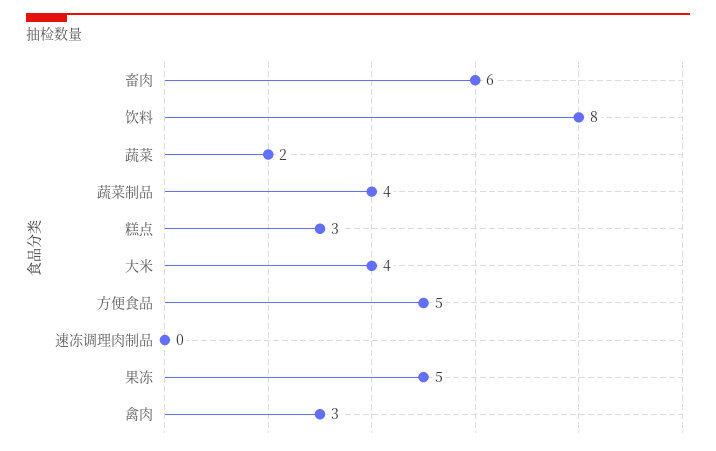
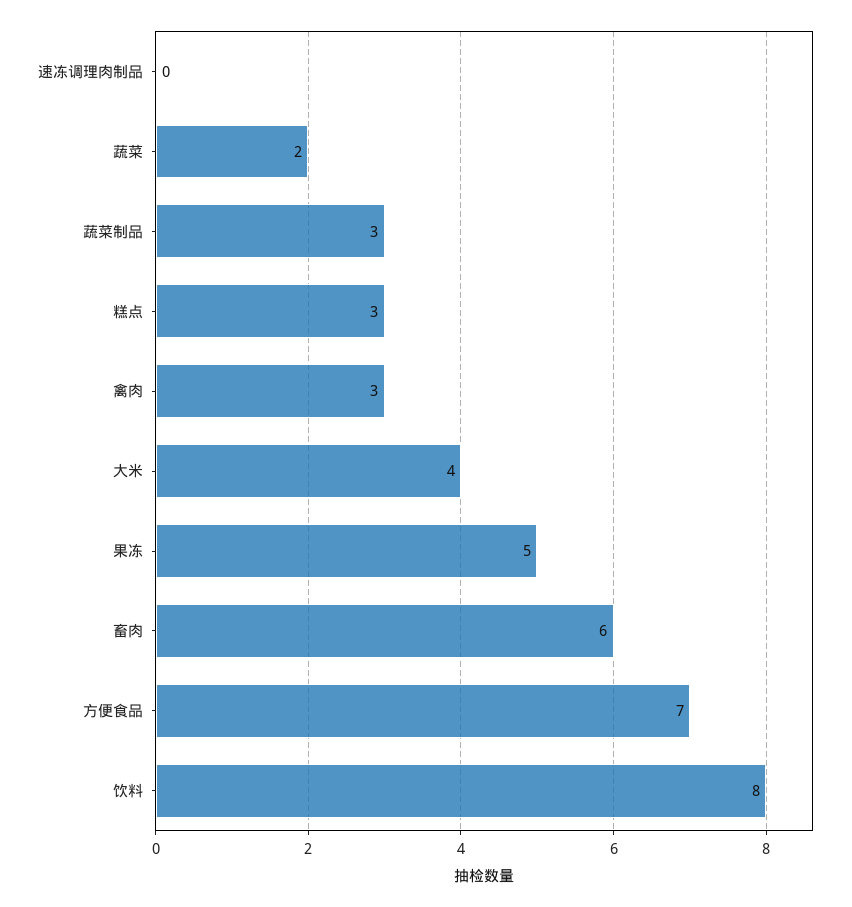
蔬菜制品: 4 -> 3
方便食品: 5 -> 7

